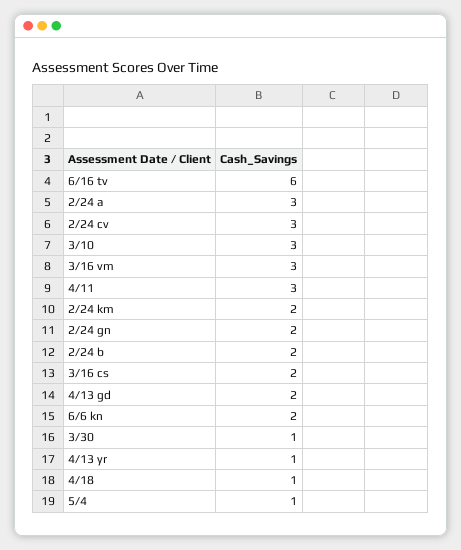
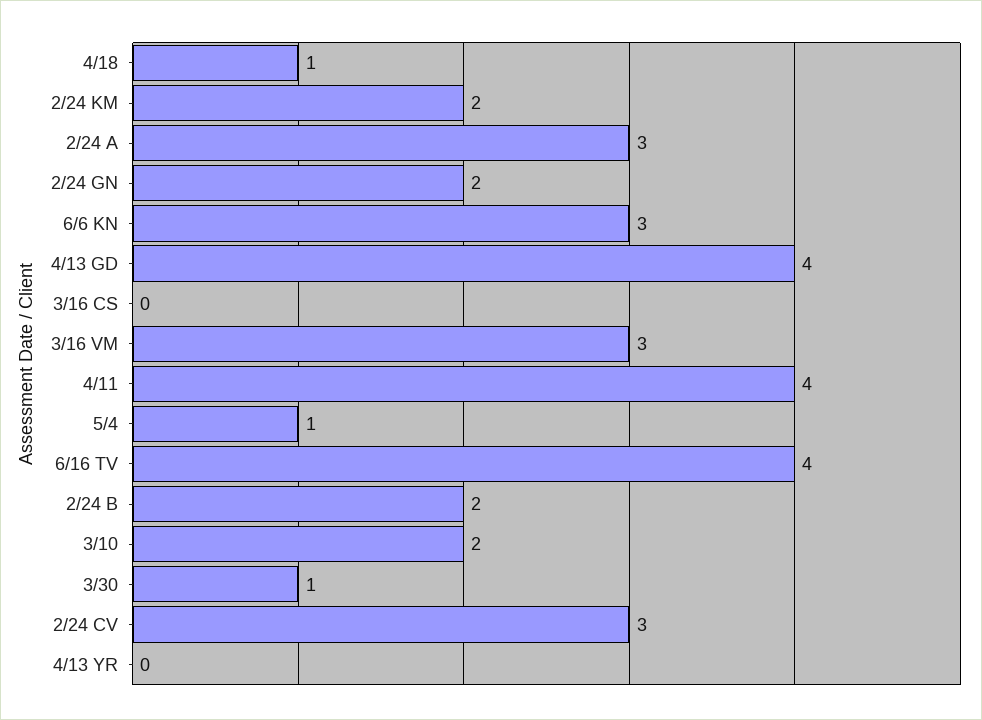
6/16 tv: 6 -> 4
3/10: 3 -> 2
4/11: 3 -> 4
3/16 cs: 2 -> 0
4/13 gd: 2 -> 4
6/6 kn: 2 -> 3
4/13 yr: 1 -> 0

